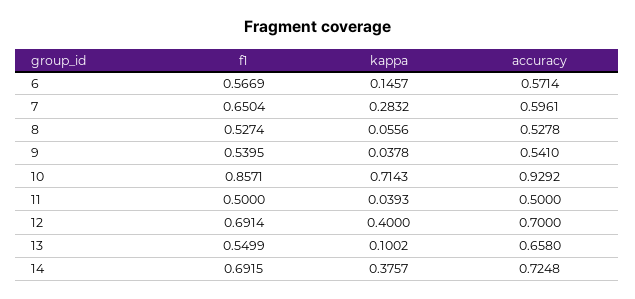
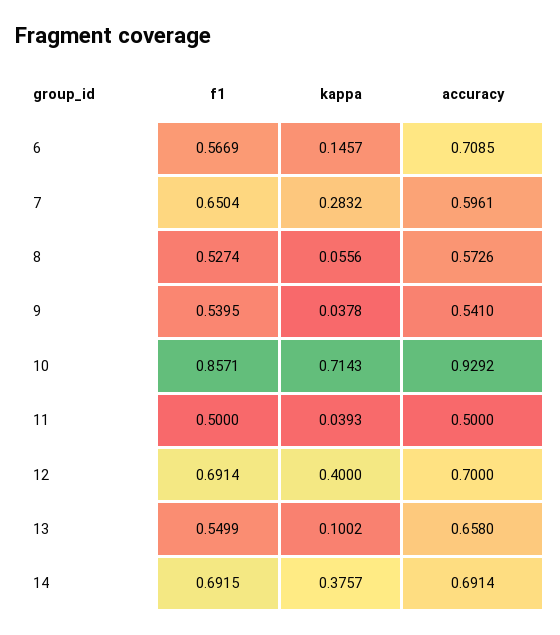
accuracy, 6: 0.5714 -> 0.7085
accuracy, 8: 0.5278 -> 0.5726
accuracy, 14: 0.7248 -> 0.6914

